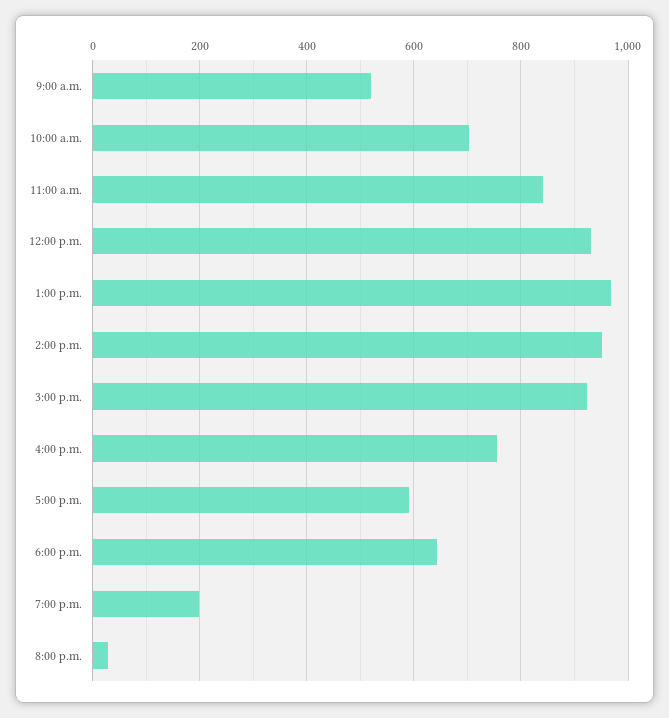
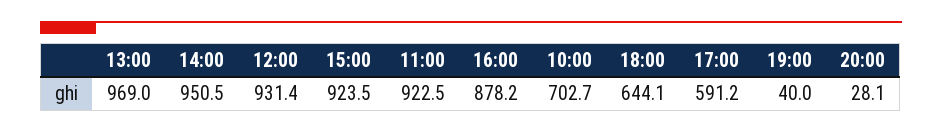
9:00 a.m.: 520 -> none
11:00 a.m.: 840 -> 922.5
4:00 p.m.: 760 -> 878.2
7:00 p.m.: 200 -> 40

